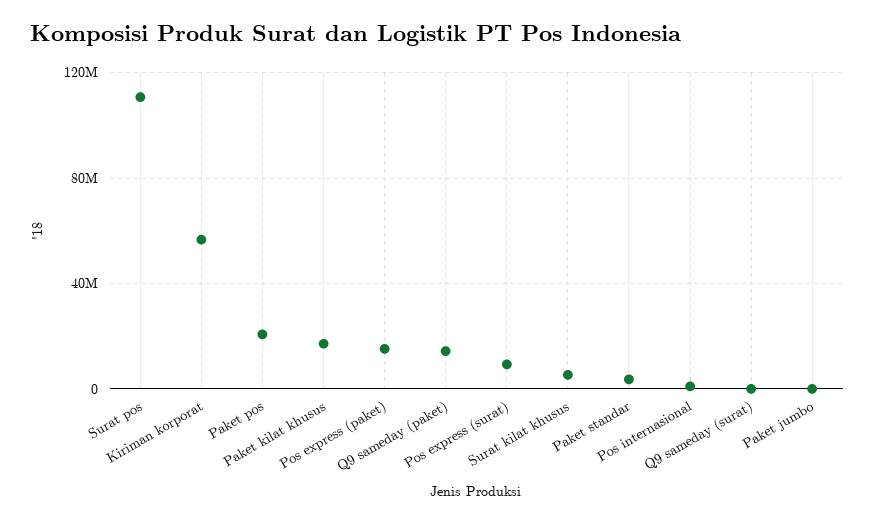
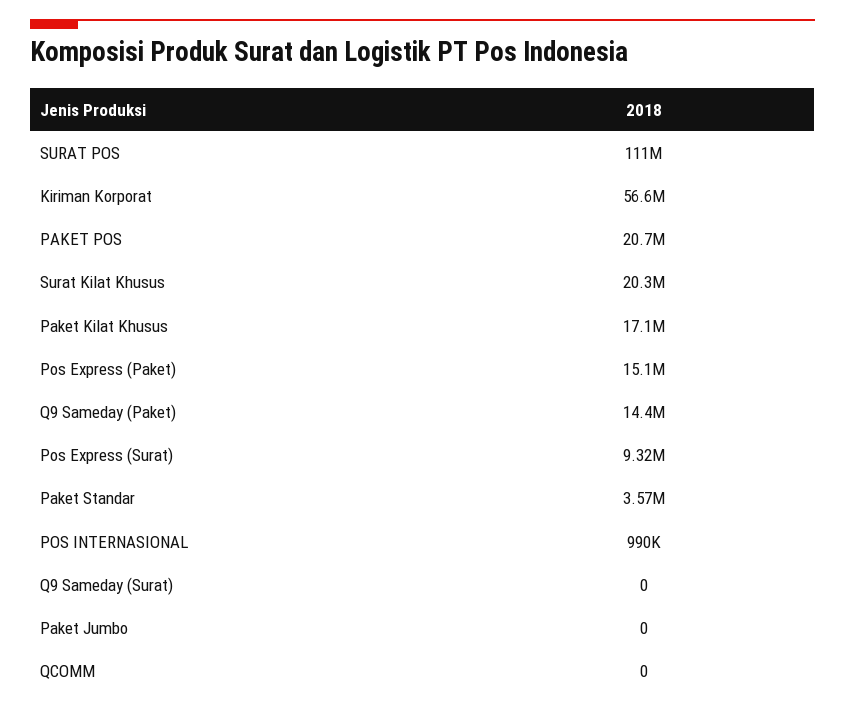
Surat kilat khusus: 5000000 -> 20300000
QCOMM: none -> 0

